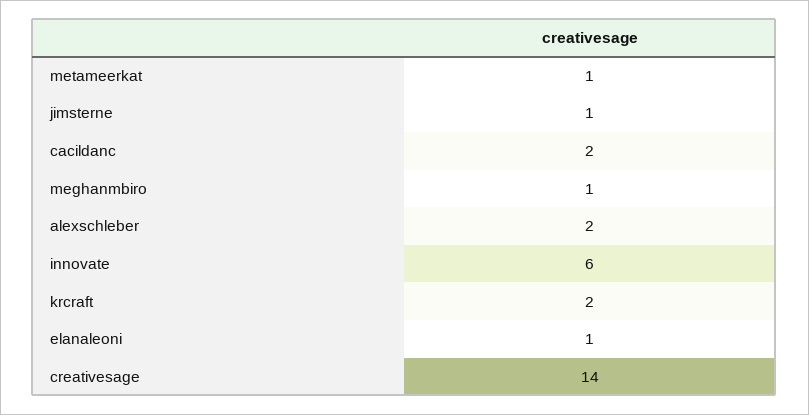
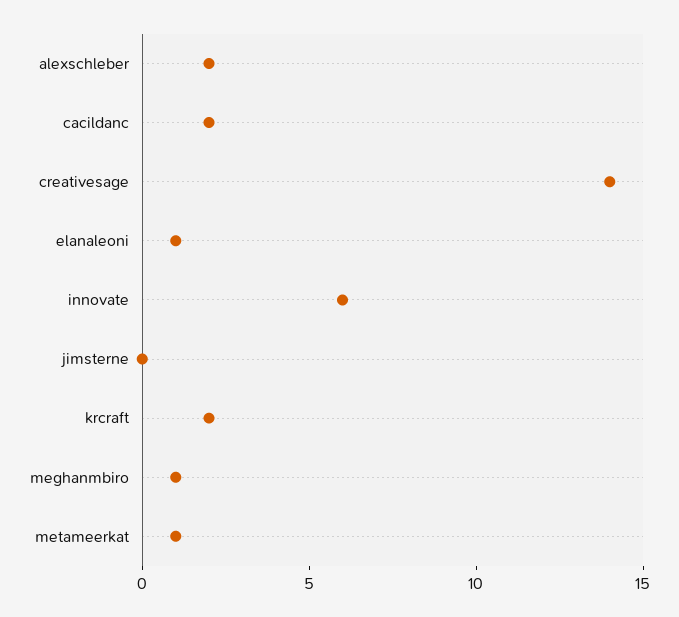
jimsterne: 1 -> 0

